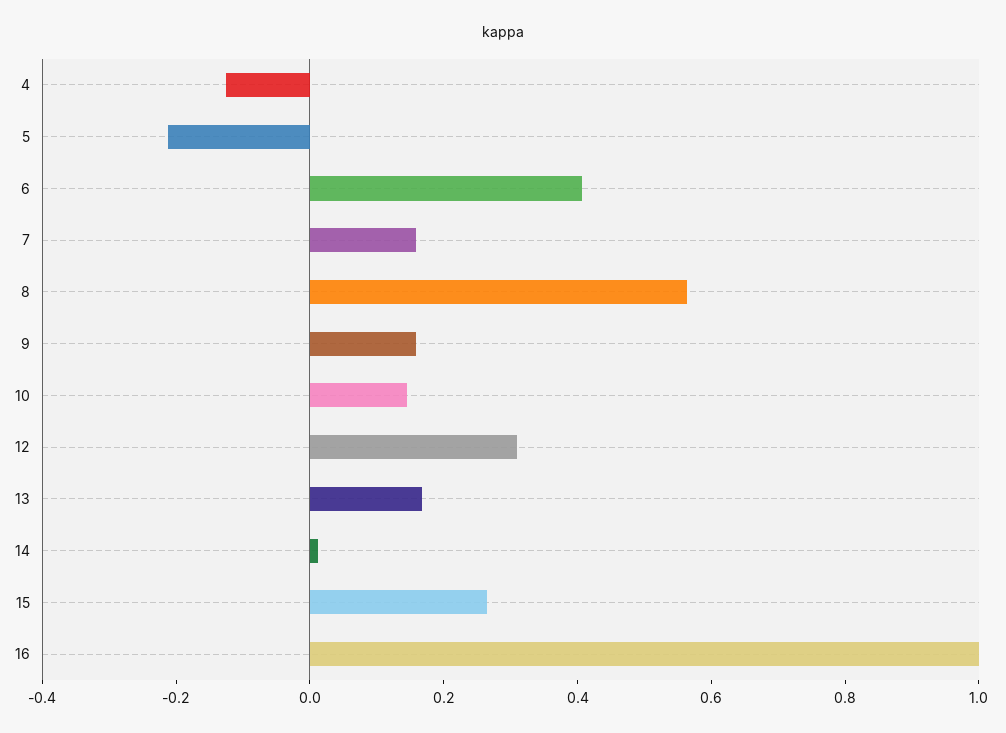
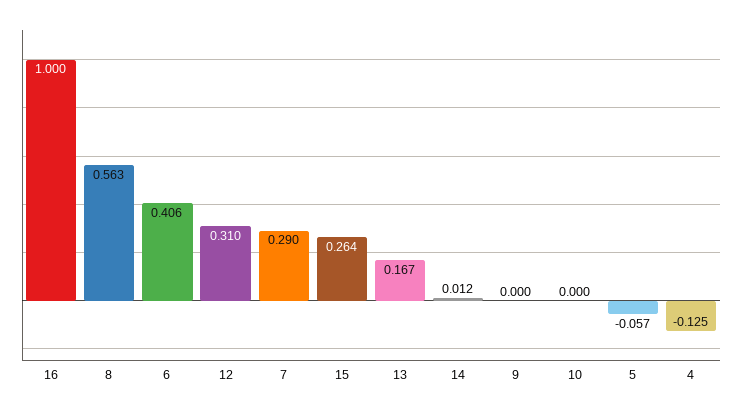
5: -0.2 -> -0.057
7: 0.15 -> 0.29
9: 0.15 -> 0
10: 0.15 -> 0

